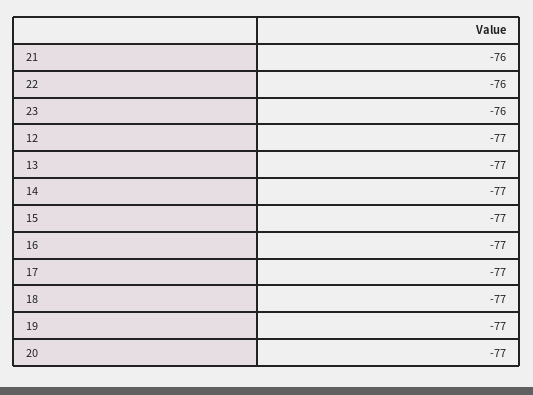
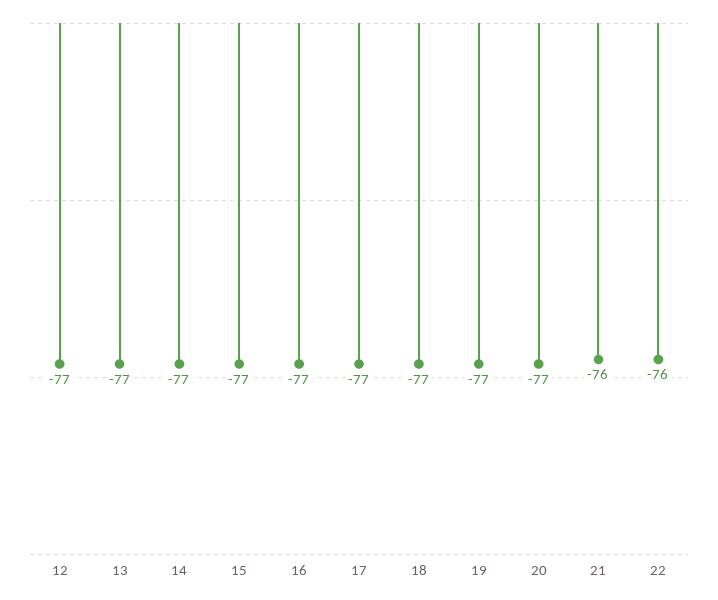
23: -76 -> none

